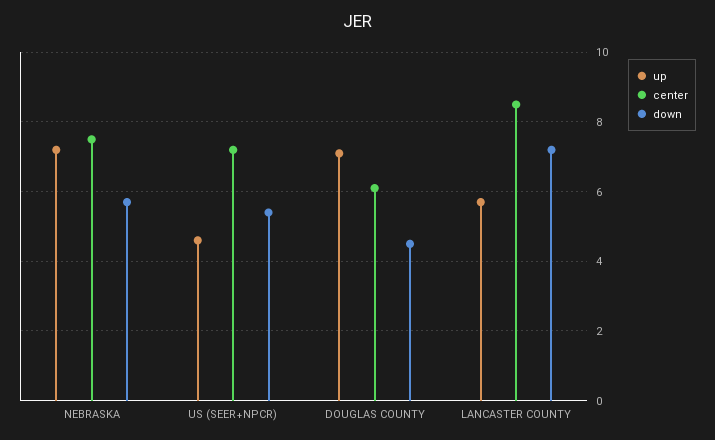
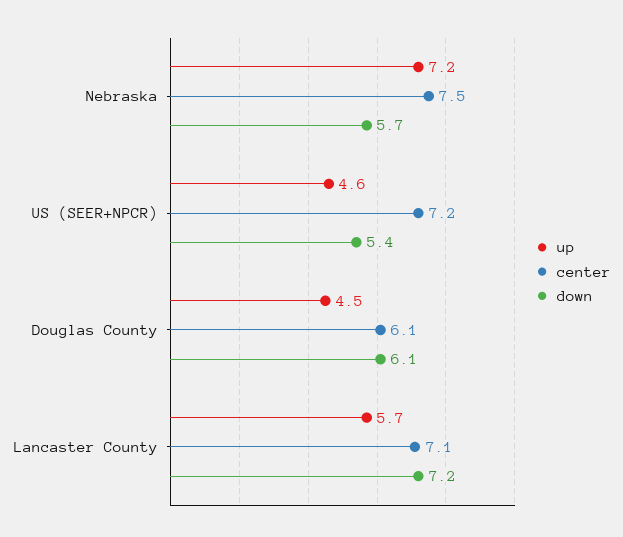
up, DOUGLAS COUNTY: 7 -> 4.5
down, DOUGLAS COUNTY: 4.5 -> 6.1
center, LANCASTER COUNTY: 8.5 -> 7.1

